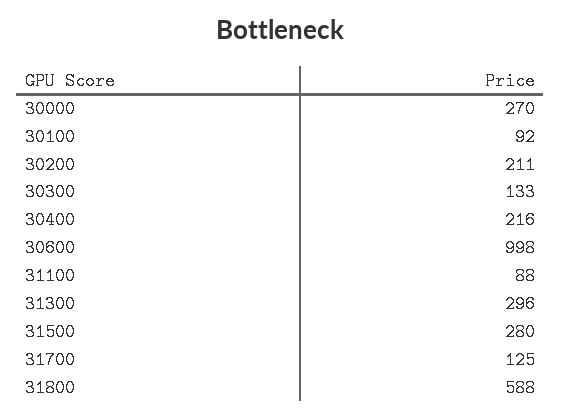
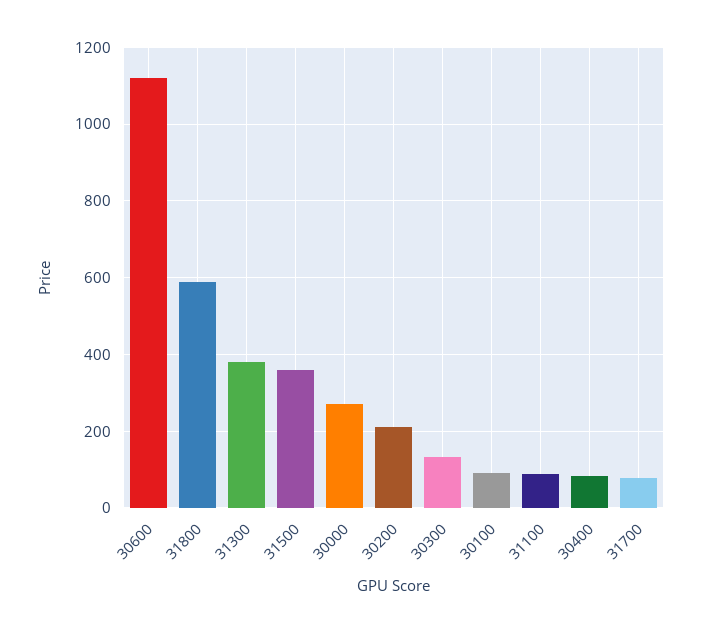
30400: 216 -> 80
30600: 998 -> 1120
31300: 296 -> 380
31500: 280 -> 360
31700: 125 -> 80

